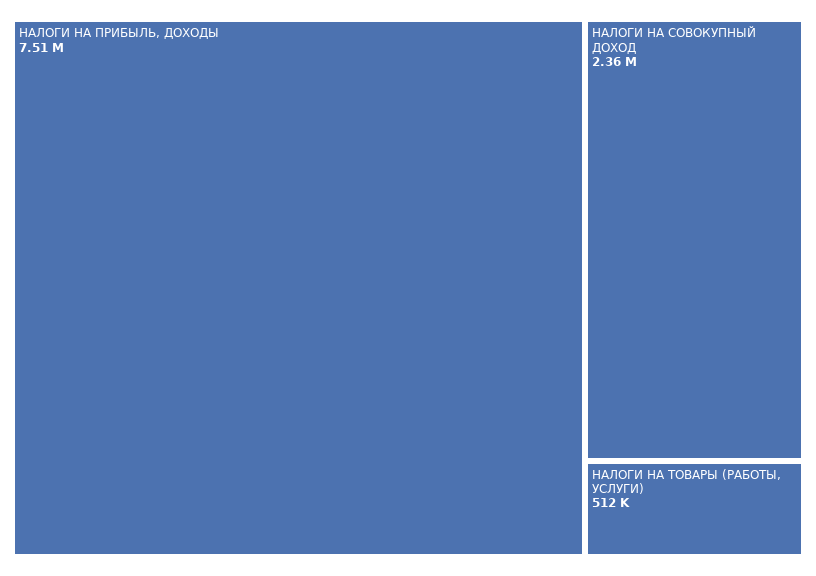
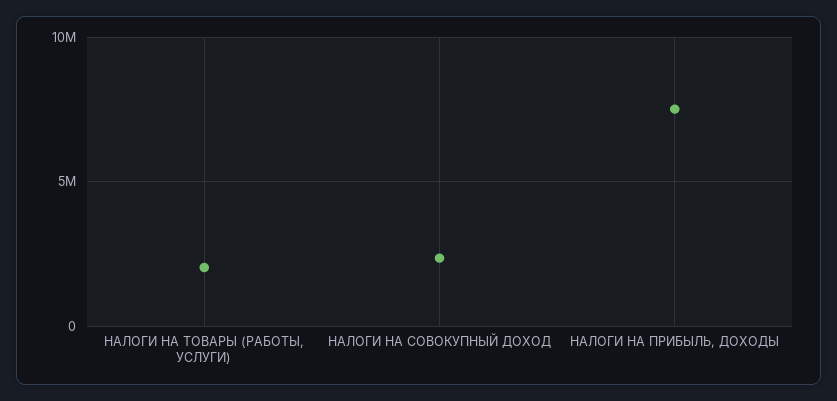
НАЛОГИ НА ТОВАРЫ (РАБОТЫ, УСЛУГИ): 512000 -> 2000000

